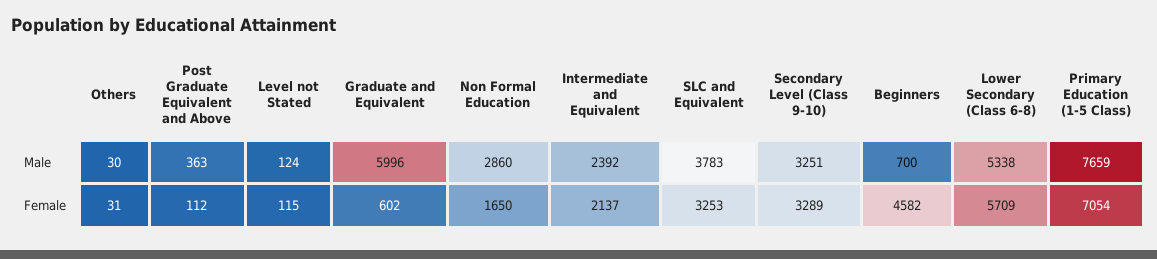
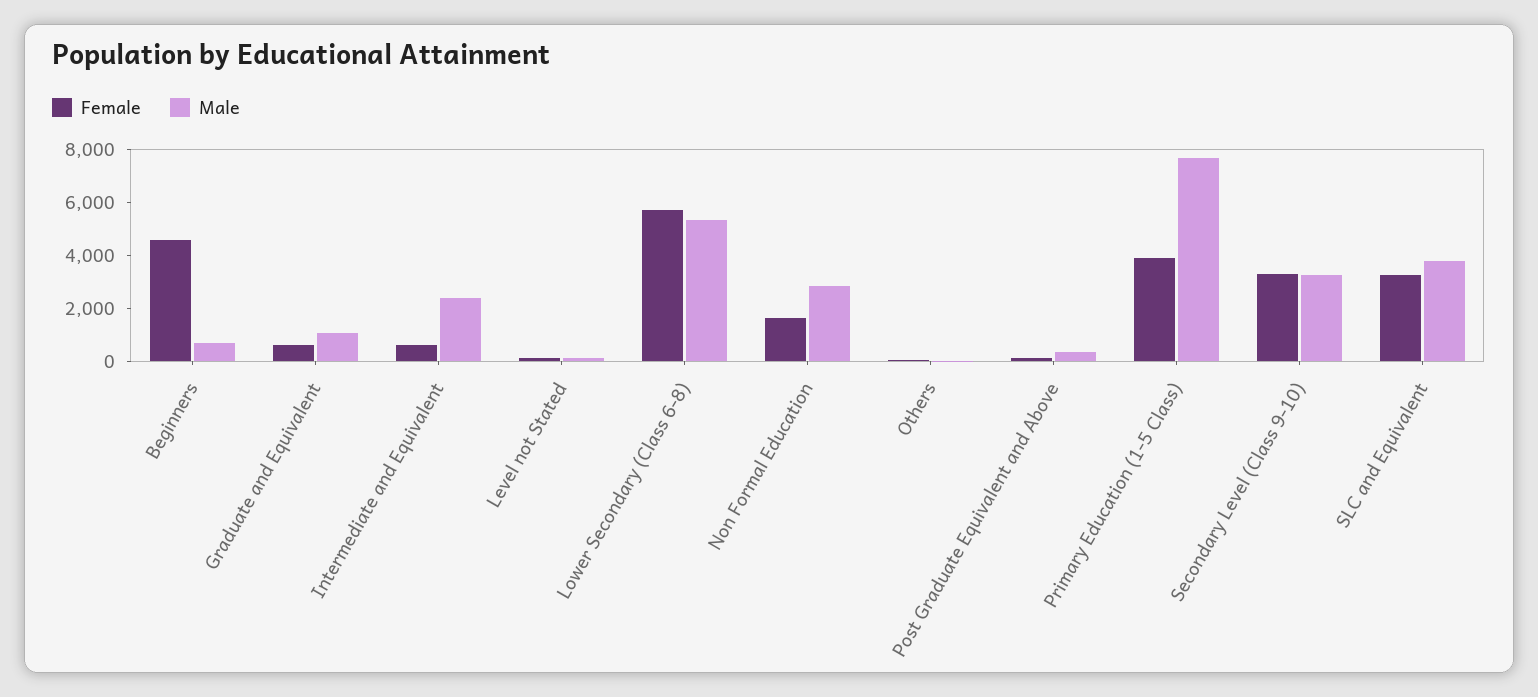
Male, Graduate and Equivalent: 5996 -> 1000
Female, Intermediate and Equivalent: 2137 -> 500
Female, Primary Education (1-5 Class): 7054 -> 4000

